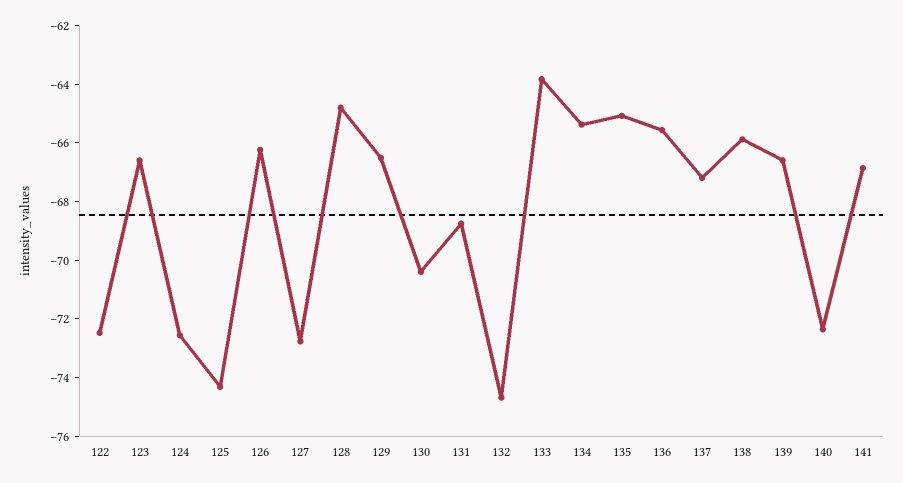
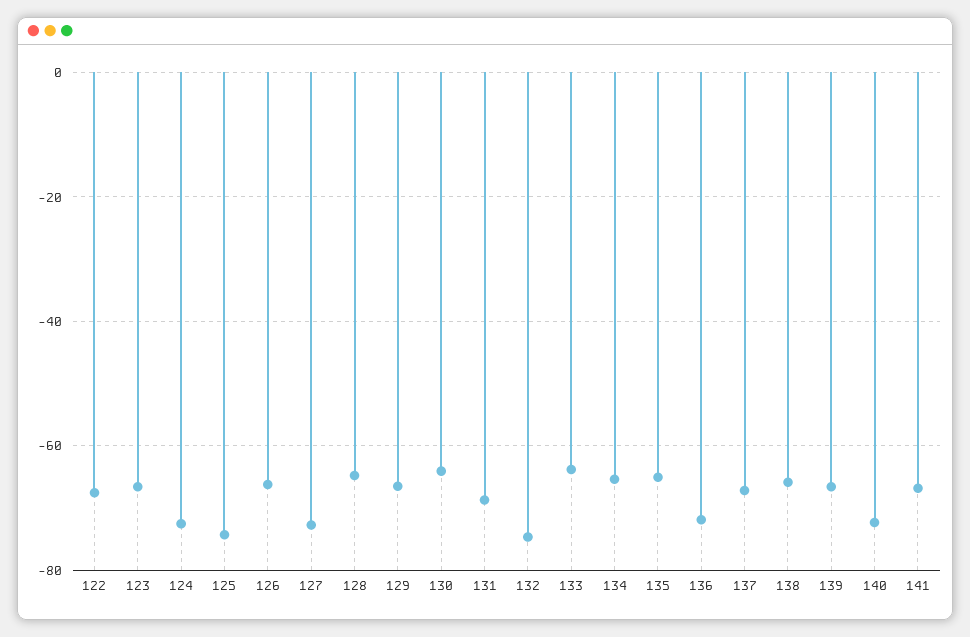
122: -72.5 -> -68
130: -70.5 -> -64
136: -65.5 -> -72

